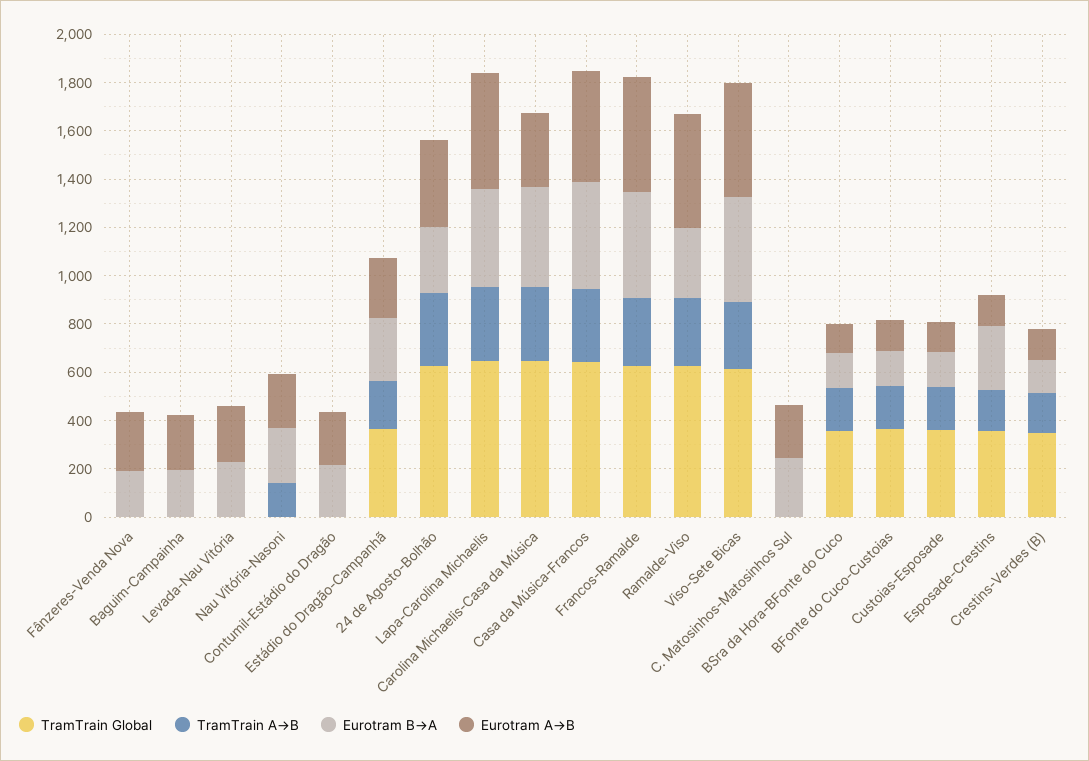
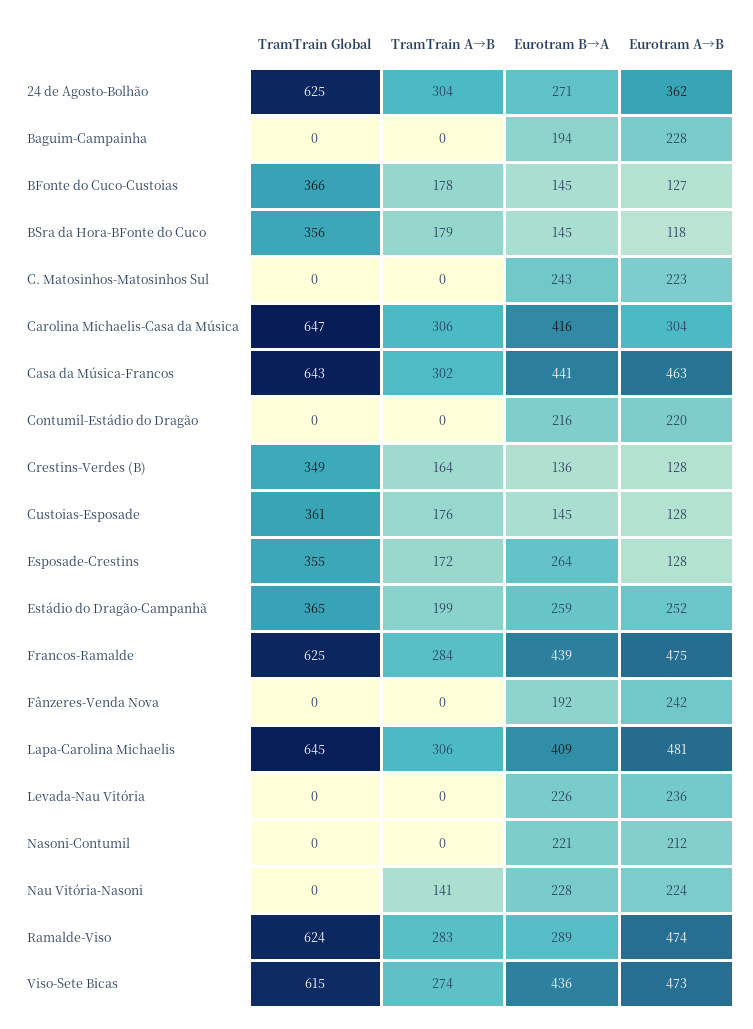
TramTrain Global, Nasoni-Contumil: none -> 0
TramTrain A→B, Nasoni-Contumil: none -> 0
Eurotram B→A, Nasoni-Contumil: none -> 221
Eurotram A→B, Nasoni-Contumil: none -> 212

